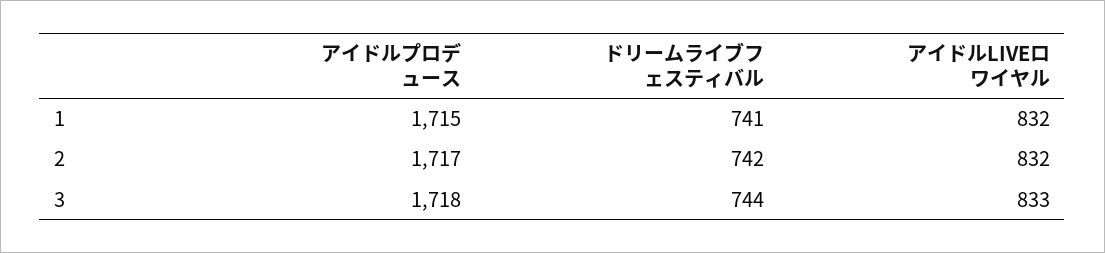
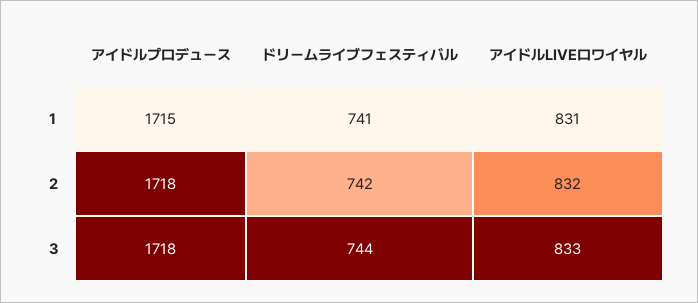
アイドルLIVEロワイヤル, 1: 832 -> 831
アイドルプロデュース, 2: 1717 -> 1718

